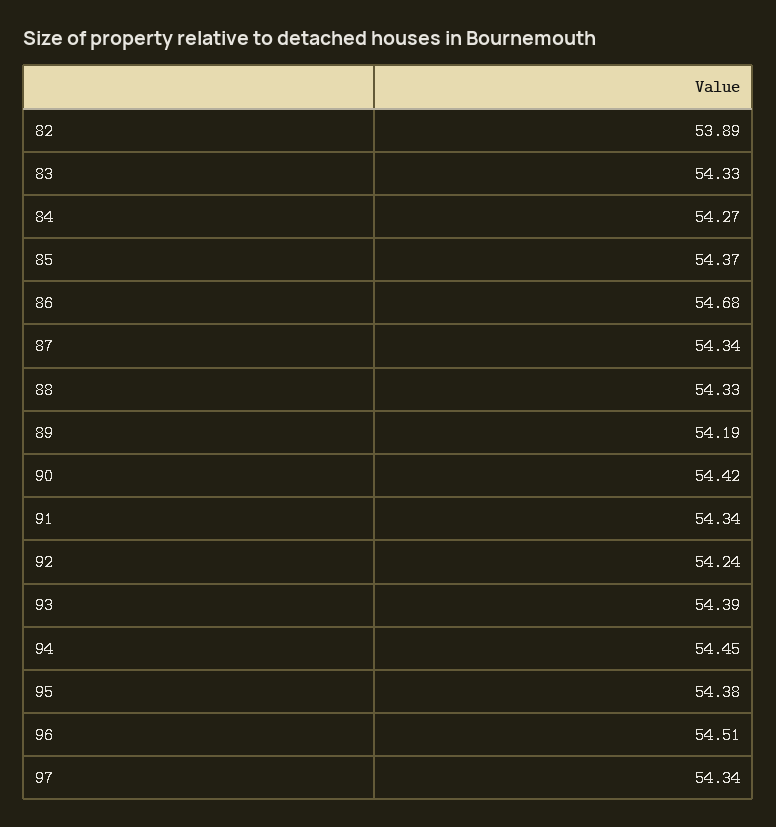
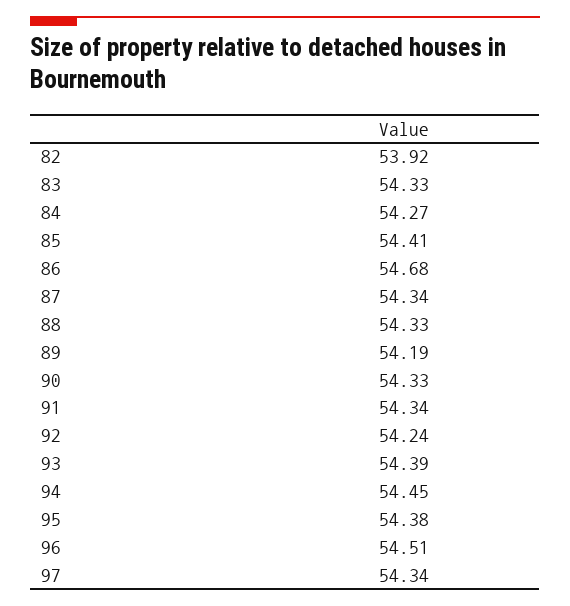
82: 53.89 -> 53.92
85: 54.37 -> 54.41
90: 54.42 -> 54.33

